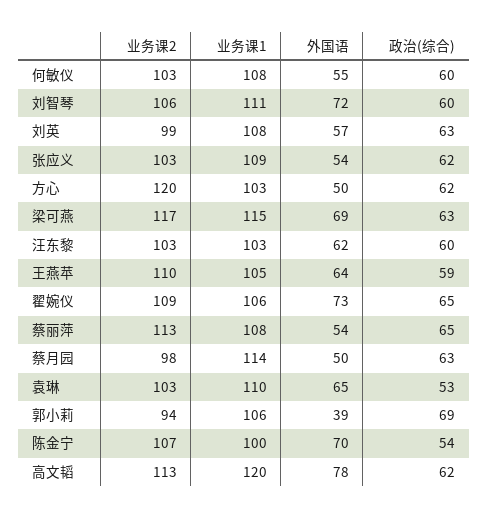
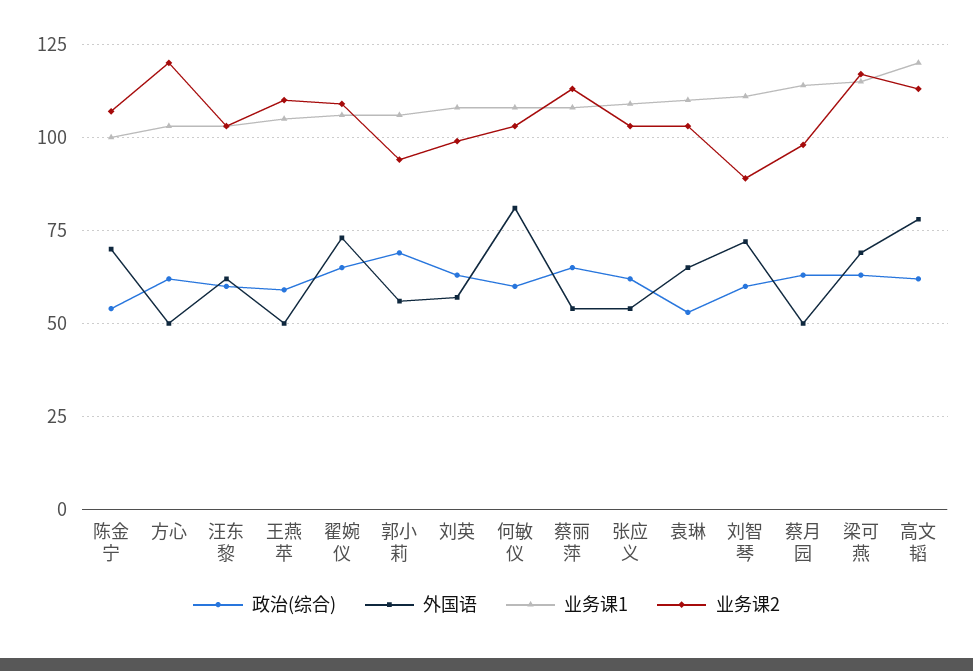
外国语, 何敏仪: 55 -> 80
业务课2, 刘智琴: 106 -> 90
外国语, 王燕苹: 64 -> 50
外国语, 郭小莉: 39 -> 55

